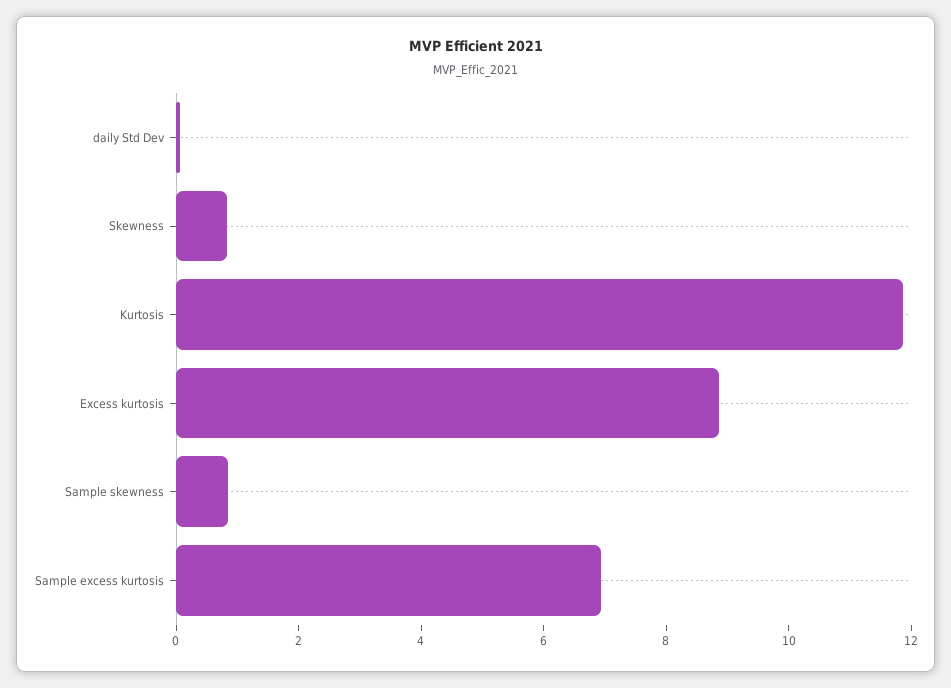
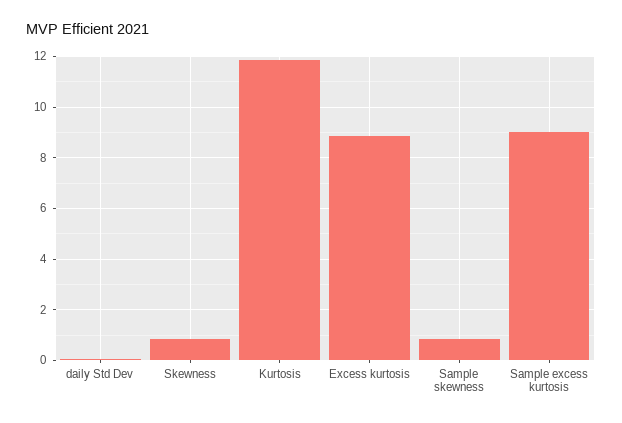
Sample excess kurtosis: 7 -> 9

